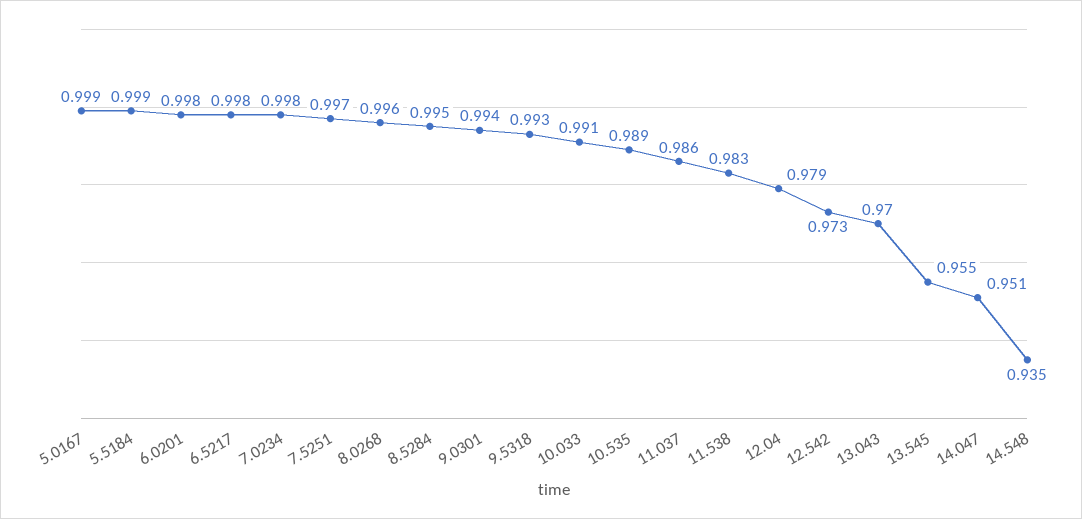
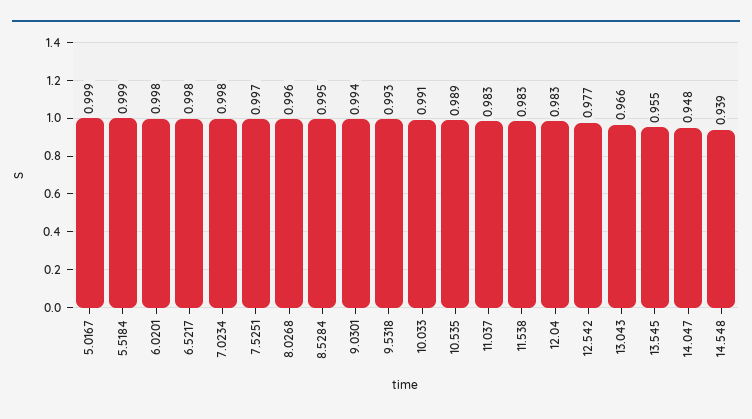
11.037: 0.986 -> 0.983
12.04: 0.979 -> 0.983
12.542: 0.973 -> 0.977
13.043: 0.97 -> 0.966
14.047: 0.951 -> 0.948
14.548: 0.935 -> 0.939

